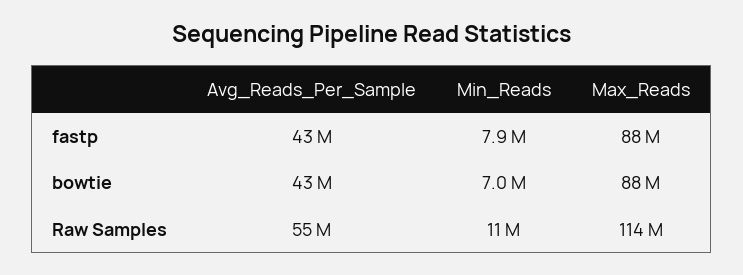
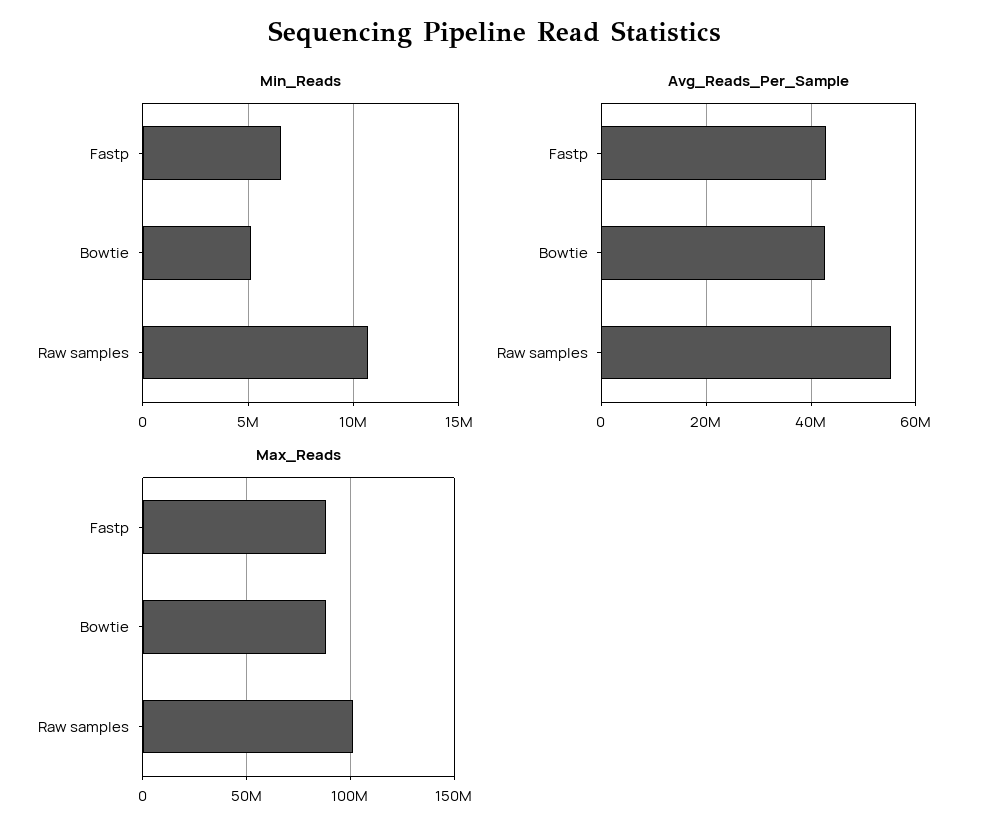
Min_Reads, fastp: 7900000 -> 6500000
Min_Reads, bowtie: 7000000 -> 5000000
Max_Reads, Raw Samples: 114000000 -> 100000000

